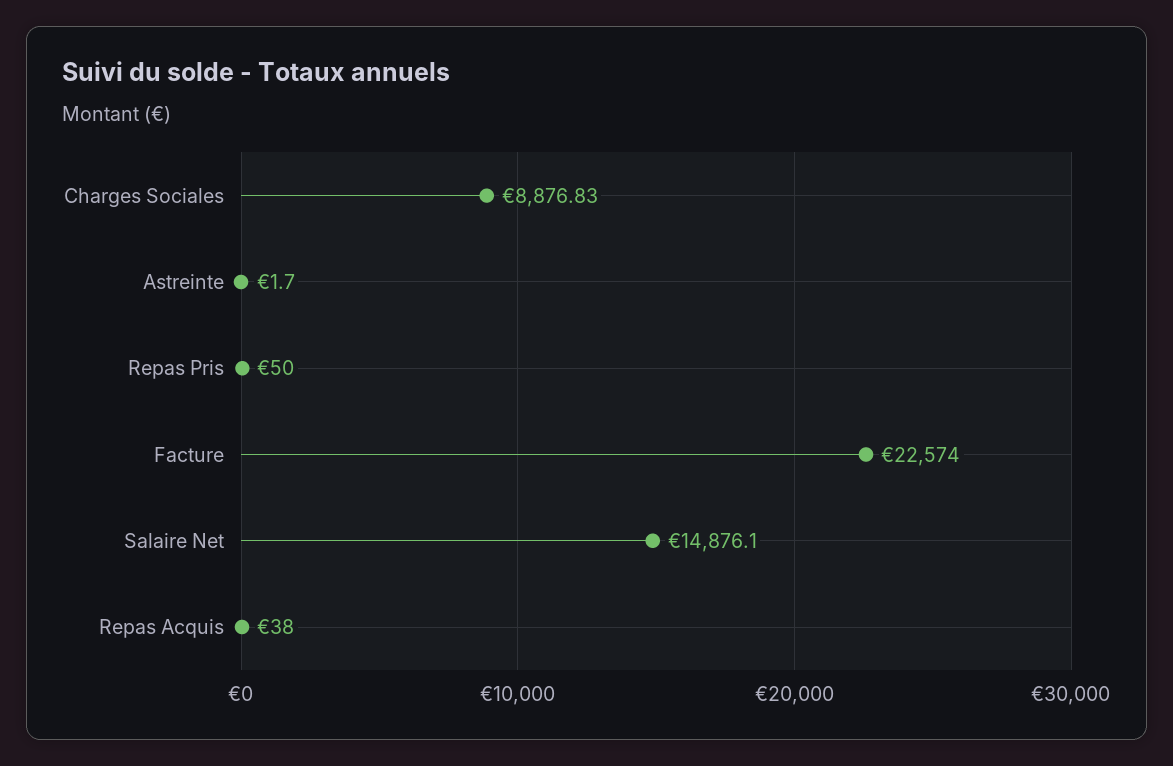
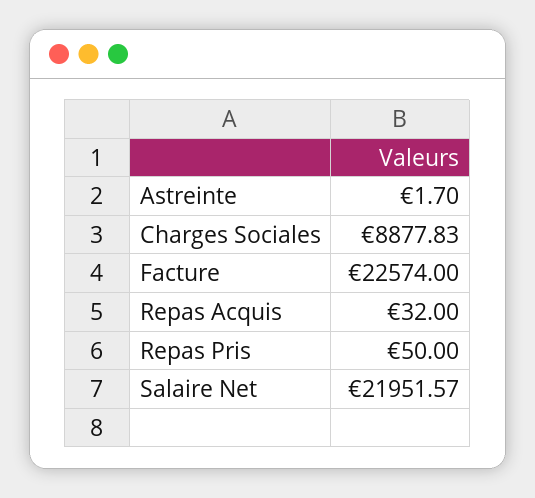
Charges Sociales: 8876.83 -> 8877.83
Salaire Net: 14876.1 -> 21951.57
Repas Acquis: 38 -> 32

